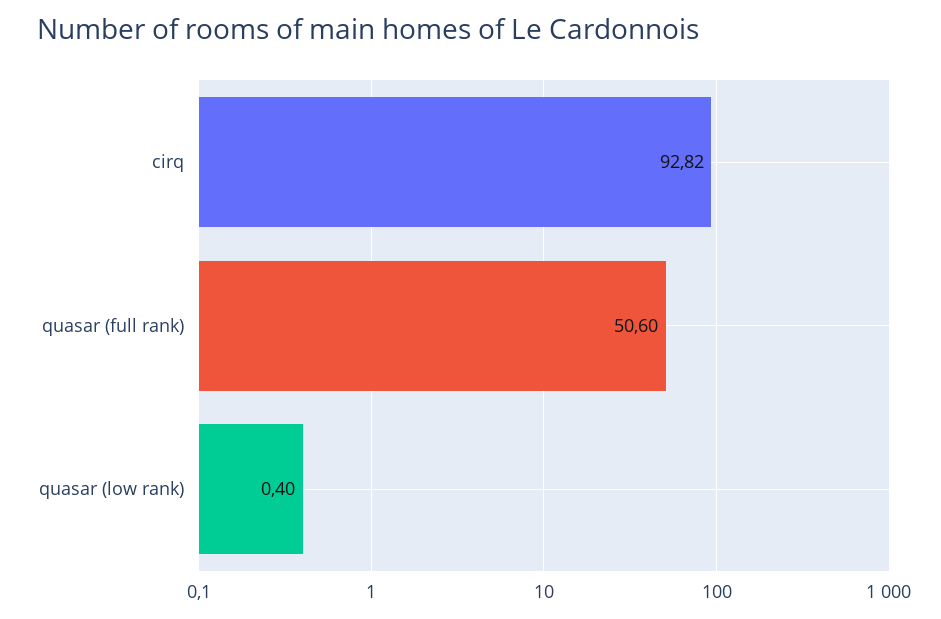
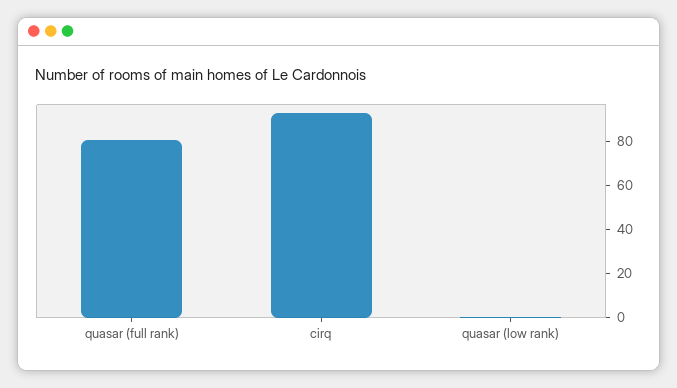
quasar (full rank): 50.6 -> 80

